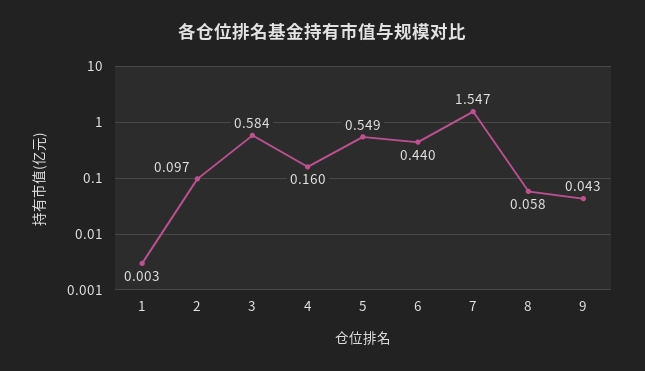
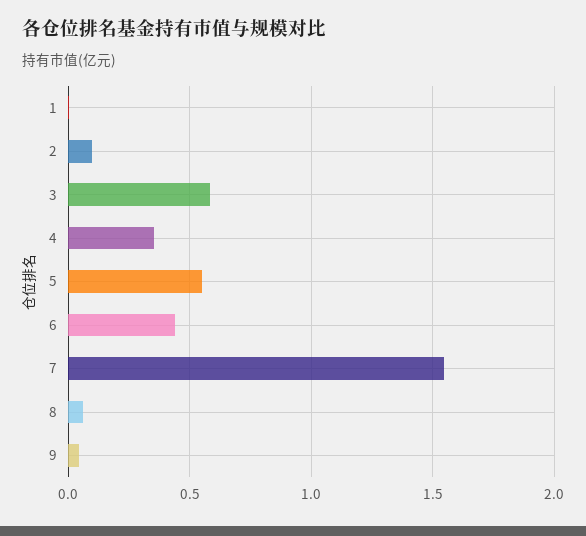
4: 0.16 -> 0.35

